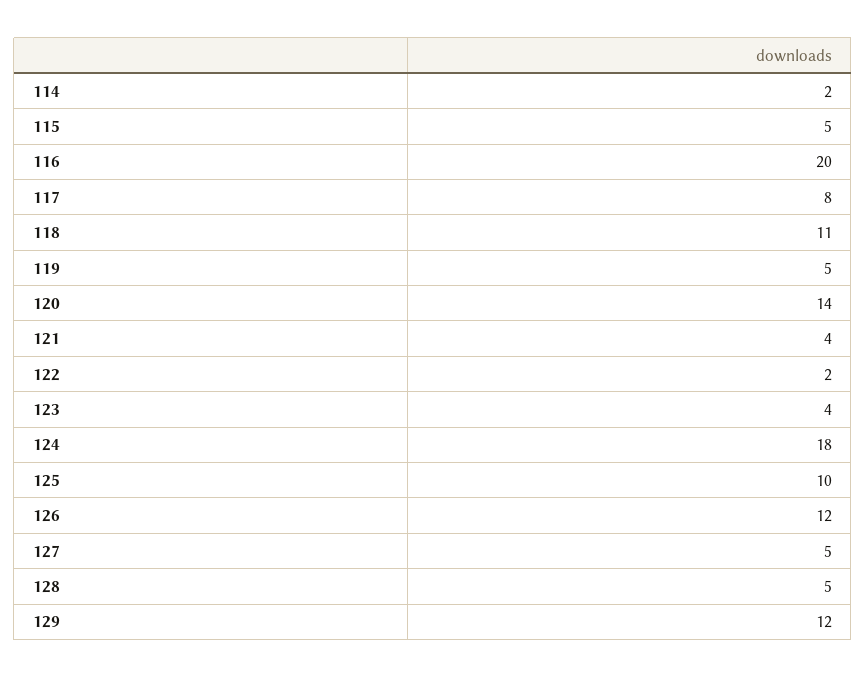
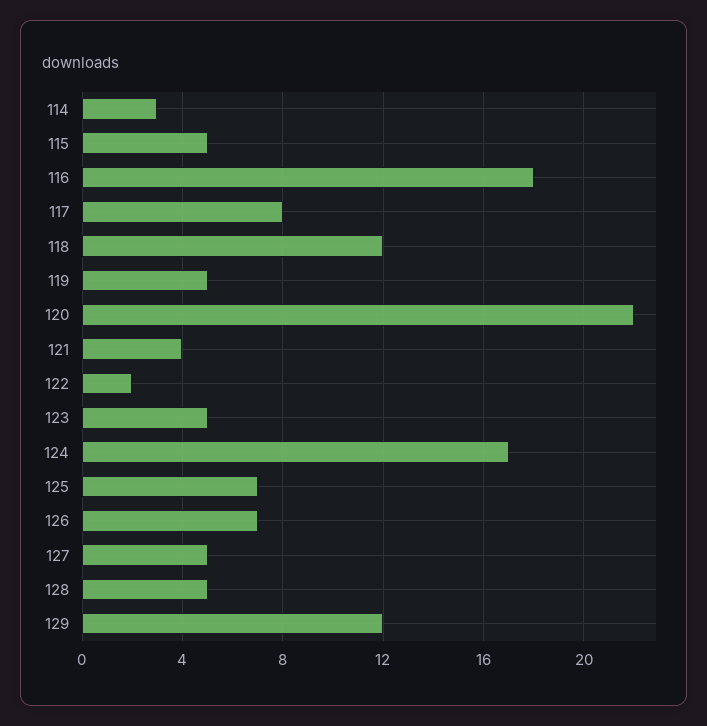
114: 2 -> 3
116: 20 -> 18
118: 11 -> 12
120: 14 -> 22
123: 4 -> 5
124: 18 -> 17
125: 10 -> 7
126: 12 -> 7

